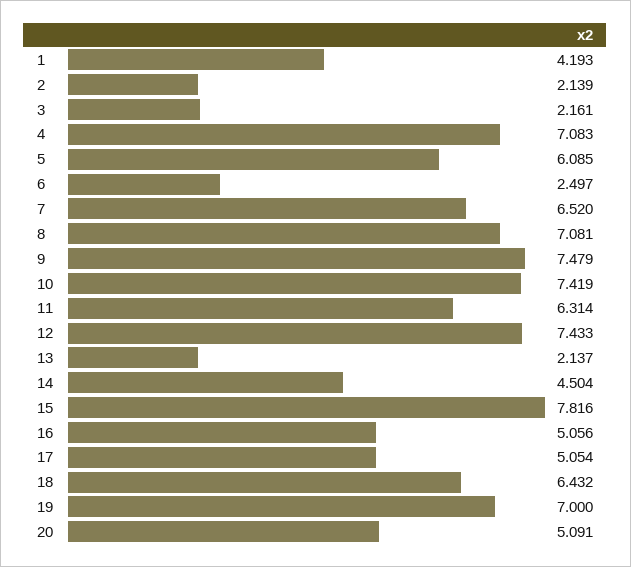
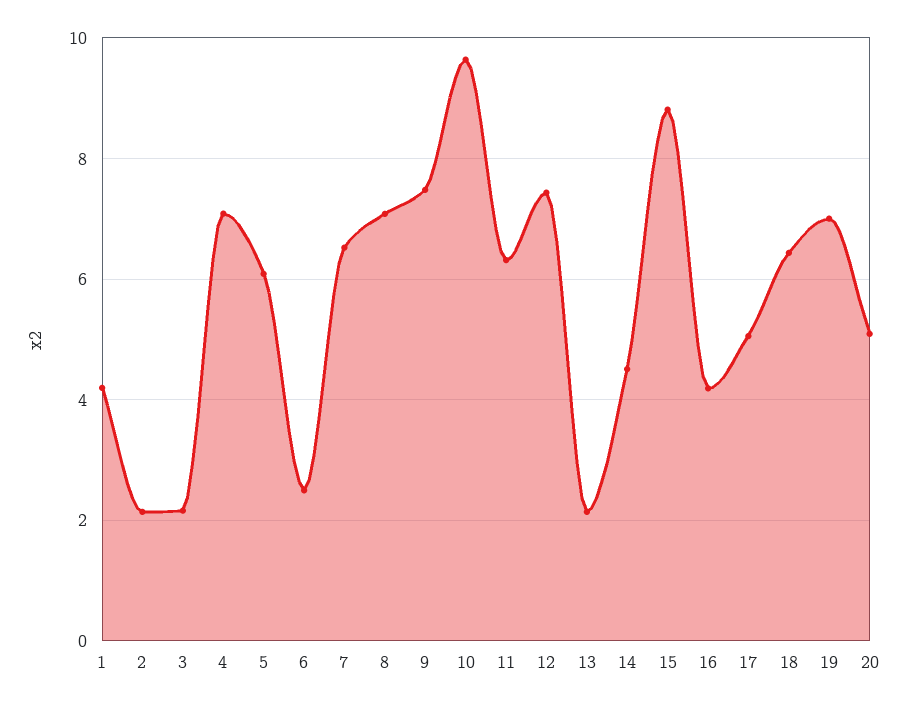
10: 7.419 -> 9.6
15: 7.816 -> 8.8
16: 5.056 -> 4.2

